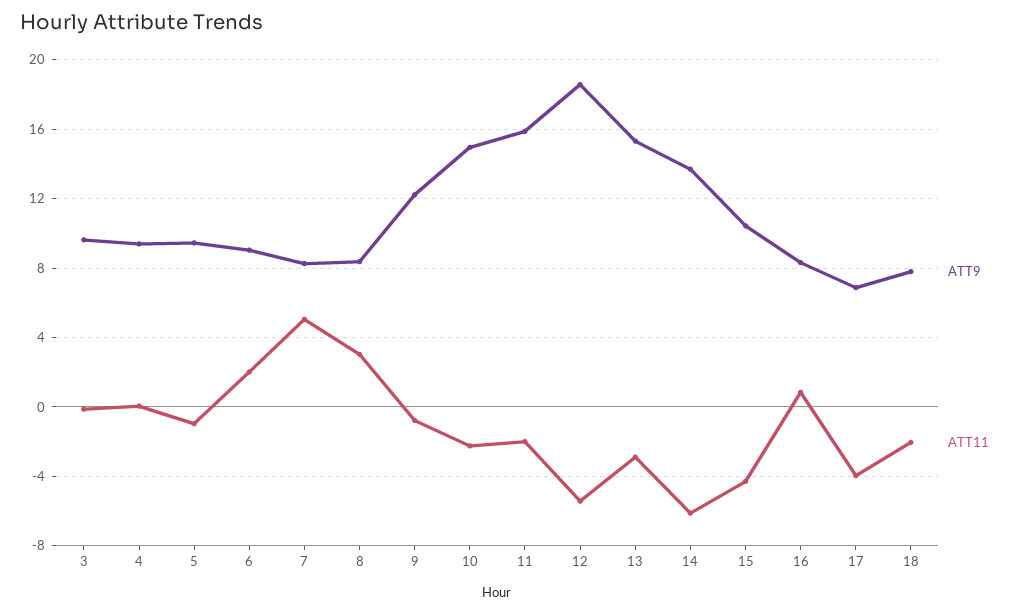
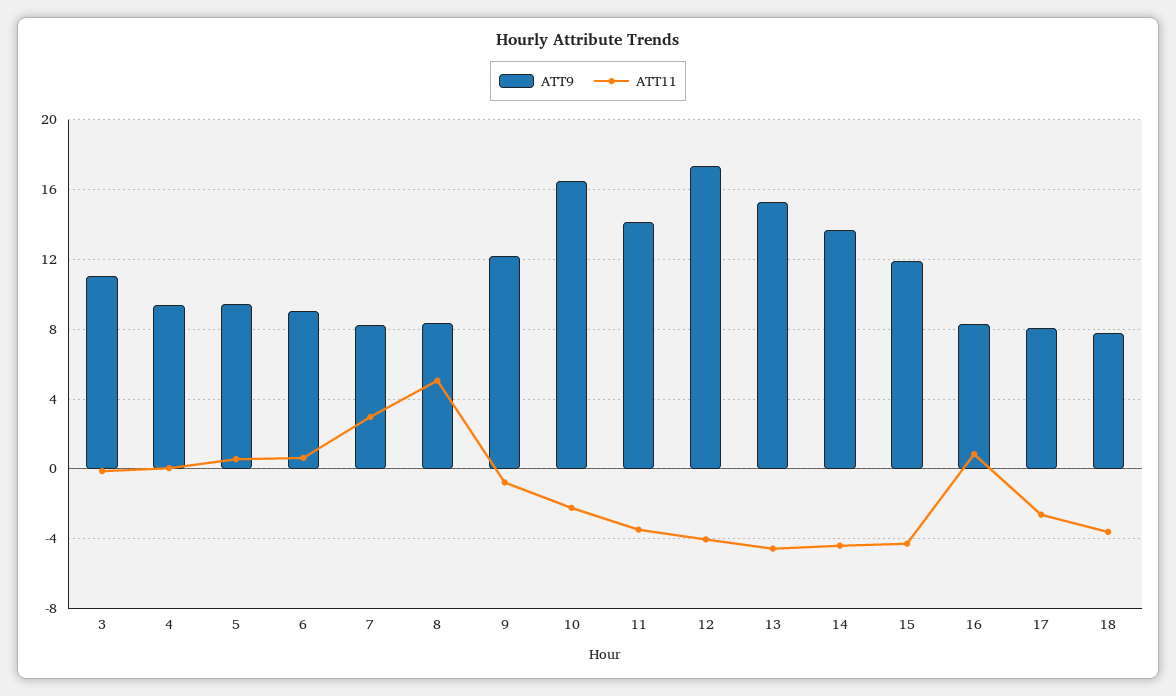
ATT9, 3: 9.5 -> 11
ATT11, 5: -1 -> 0.5
ATT11, 6: 2 -> 0.5
ATT11, 7: 5 -> 3
ATT11, 8: 3 -> 5
ATT9, 10: 15 -> 16.5
ATT9, 11: 16 -> 14
ATT11, 11: -2 -> -3.5
ATT9, 12: 18.5 -> 17.5
ATT11, 12: -5.5 -> -4
ATT11, 13: -3 -> -4.5
ATT11, 14: -6 -> -4.5
ATT9, 15: 10.5 -> 12
ATT9, 17: 7 -> 8
ATT11, 17: -4 -> -2.5
ATT11, 18: -2 -> -3.5

